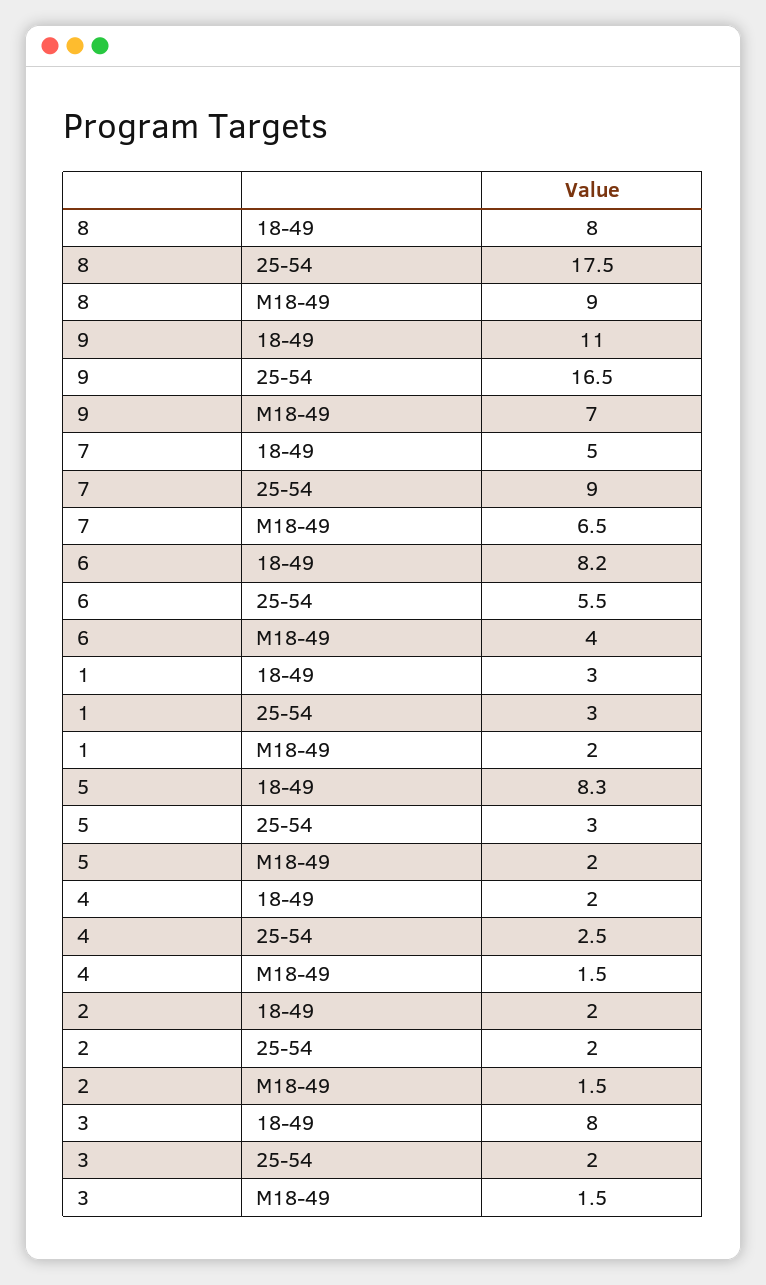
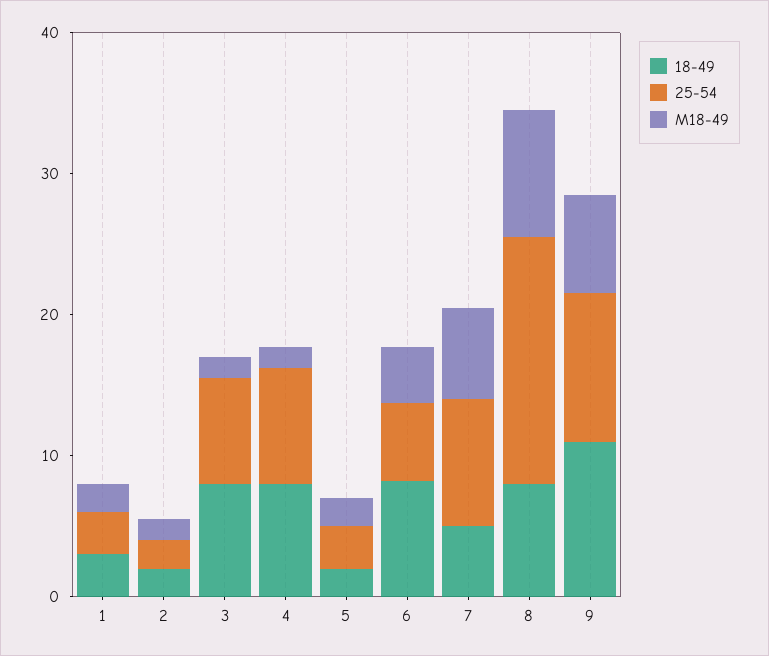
25-54, 9: 16.5 -> 10
18-49, 5: 8.3 -> 2
18-49, 4: 2 -> 8
25-54, 4: 2.5 -> 8
25-54, 3: 2 -> 8

